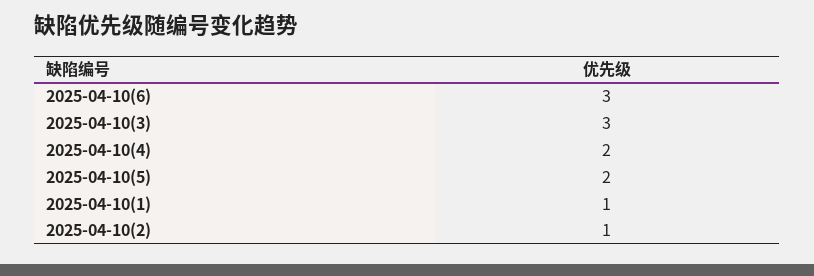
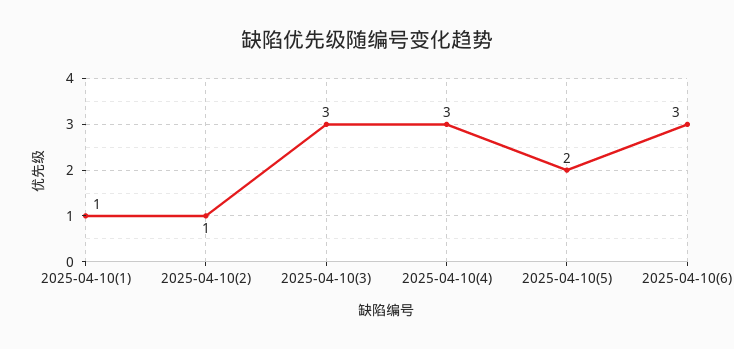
2025-04-10(4): 2 -> 3

